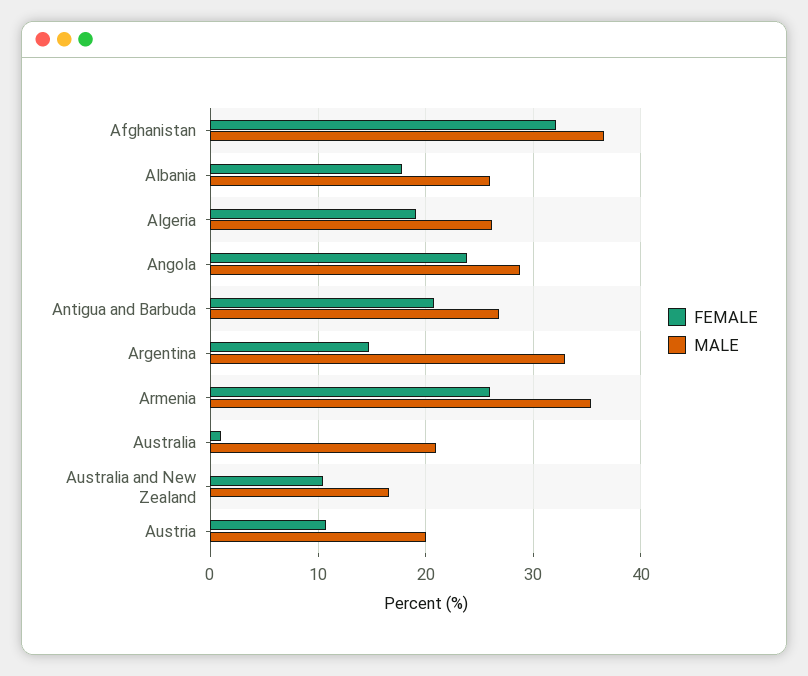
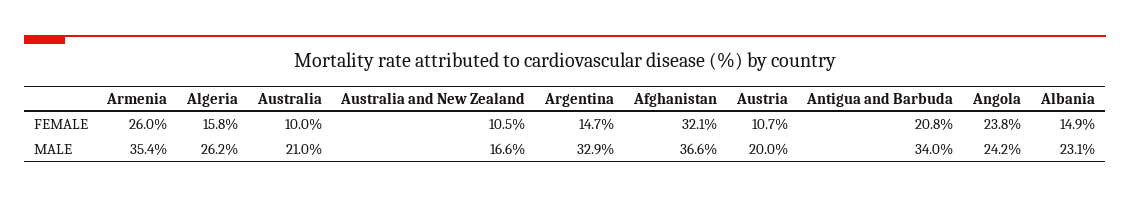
FEMALE, Albania: 18 -> 14.9
MALE, Albania: 26 -> 23.1
FEMALE, Algeria: 19 -> 15.8
MALE, Angola: 29 -> 24.2
MALE, Antigua and Barbuda: 27 -> 34
FEMALE, Australia: 1 -> 10

